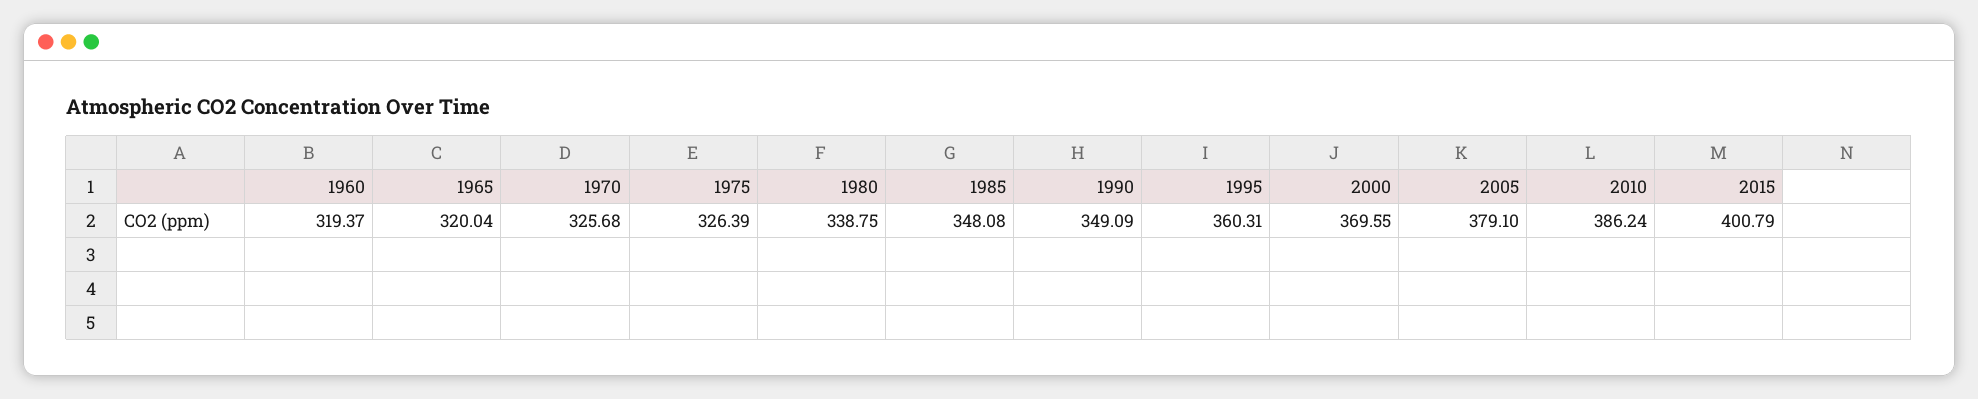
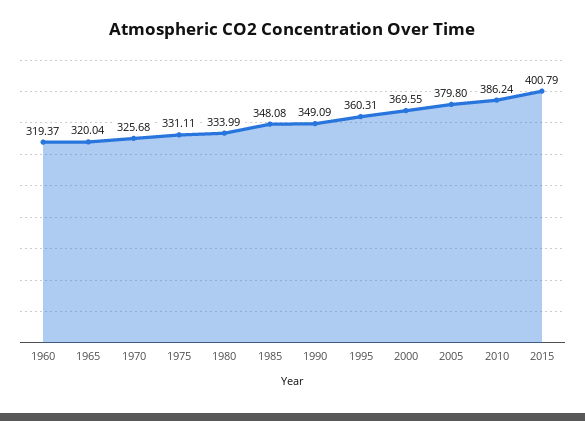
1975: 326.39 -> 331.11
1980: 338.75 -> 333.99
2005: 379.1 -> 379.8

